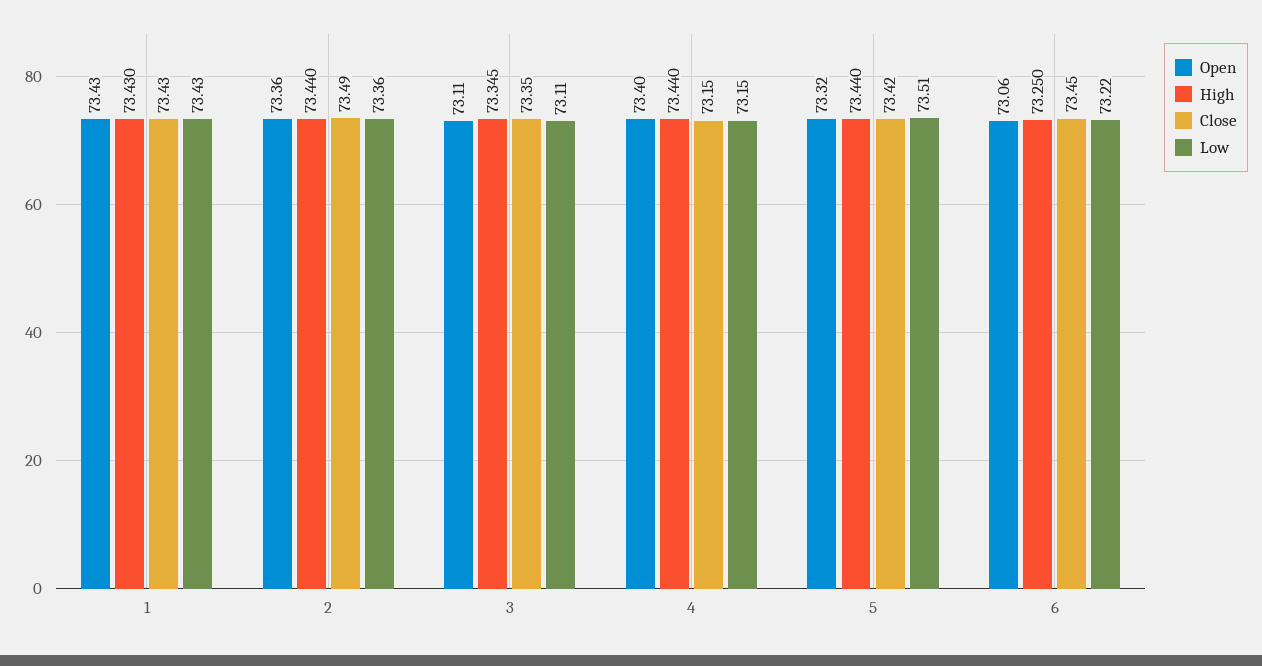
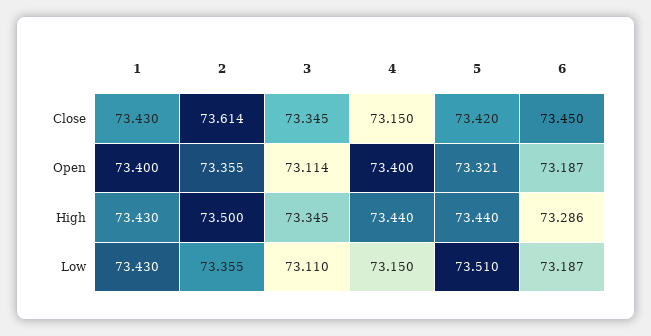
Open, 1: 73.43 -> 73.4
High, 2: 73.44 -> 73.5
Close, 2: 73.49 -> 73.614
Open, 6: 73.06 -> 73.187
High, 6: 73.25 -> 73.286
Low, 6: 73.22 -> 73.187

